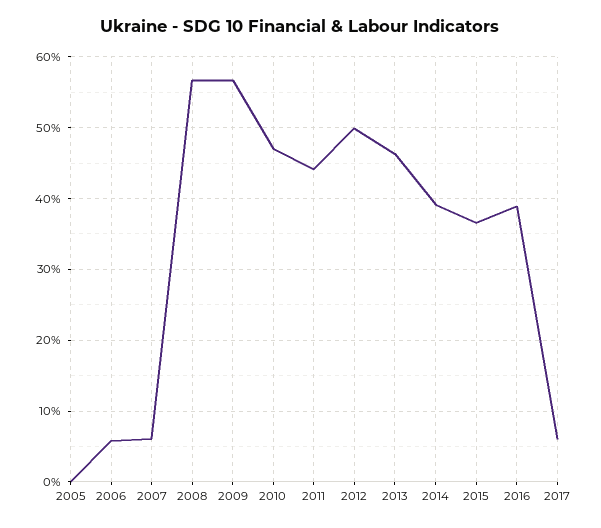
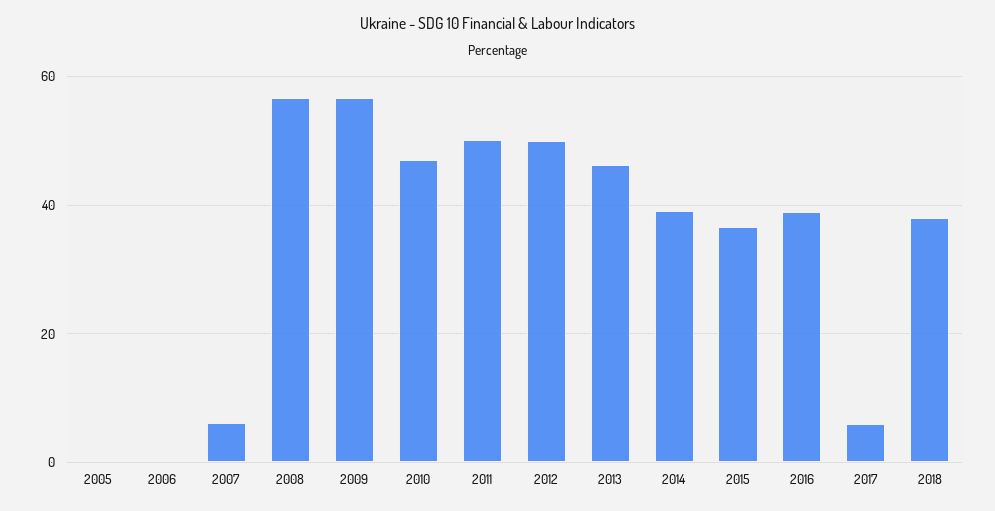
2006: 6 -> 0
2011: 44 -> 50
2018: none -> 38

